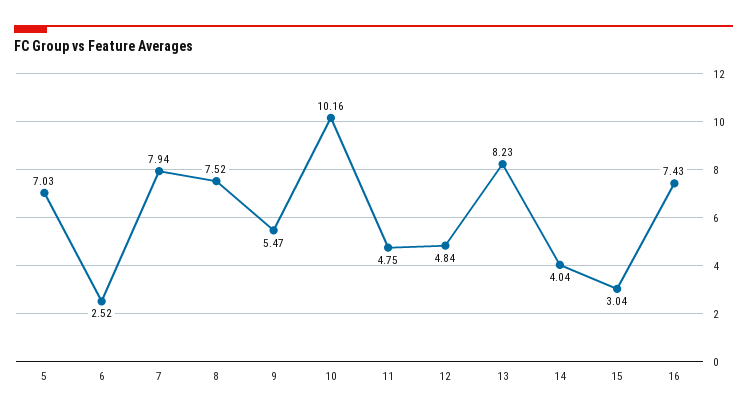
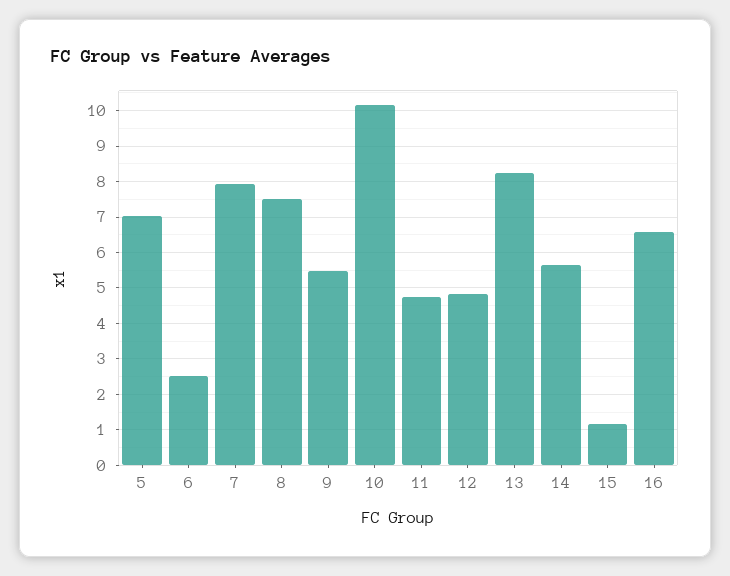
14: 4.04 -> 5.6
15: 3.04 -> 1.2
16: 7.43 -> 6.6

